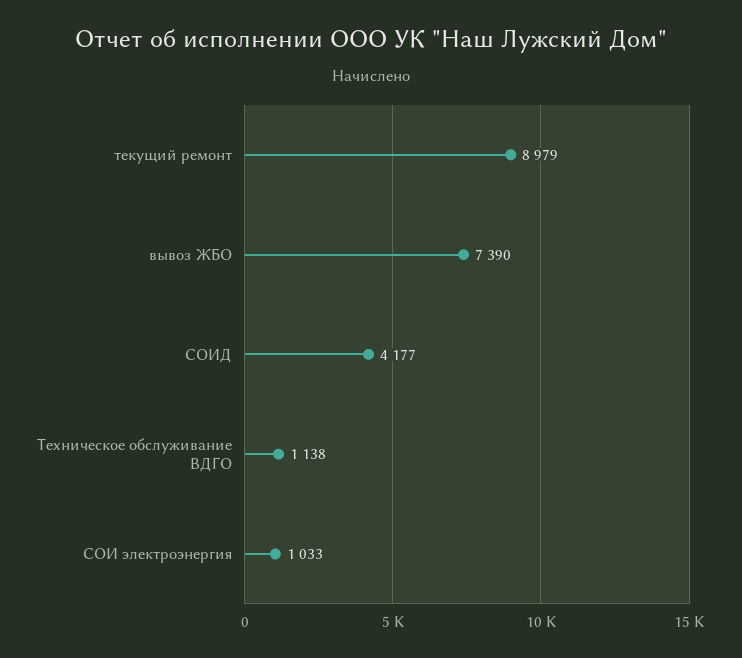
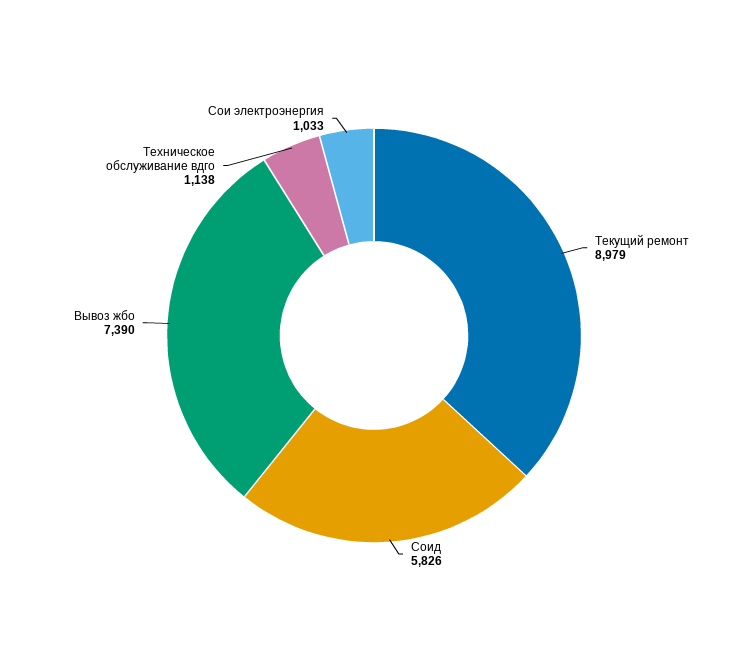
СОИД: 4177 -> 5826

